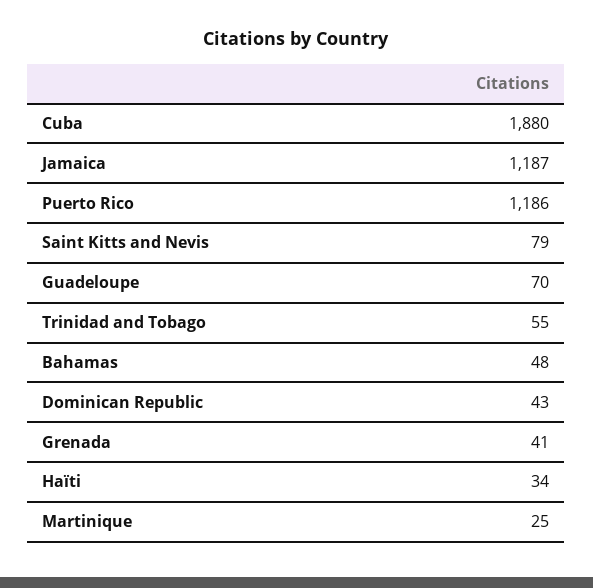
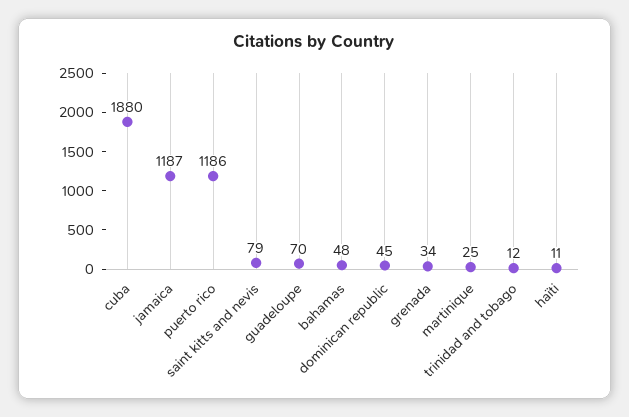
Trinidad and Tobago: 55 -> 12
Dominican Republic: 43 -> 45
Grenada: 41 -> 34
Haïti: 34 -> 11

